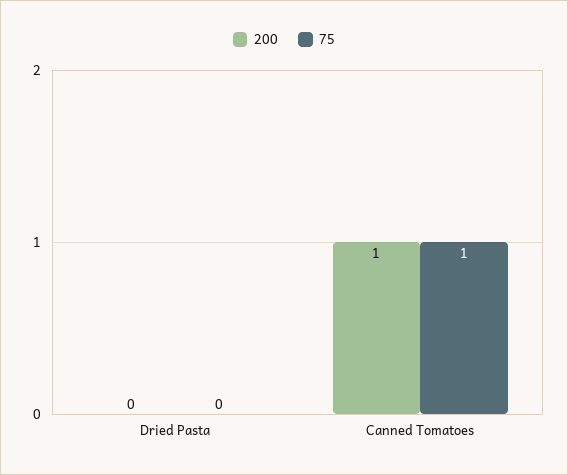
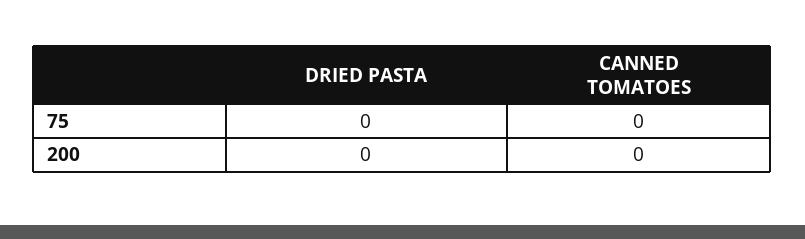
200, Canned Tomatoes: 1 -> 0
75, Canned Tomatoes: 1 -> 0

